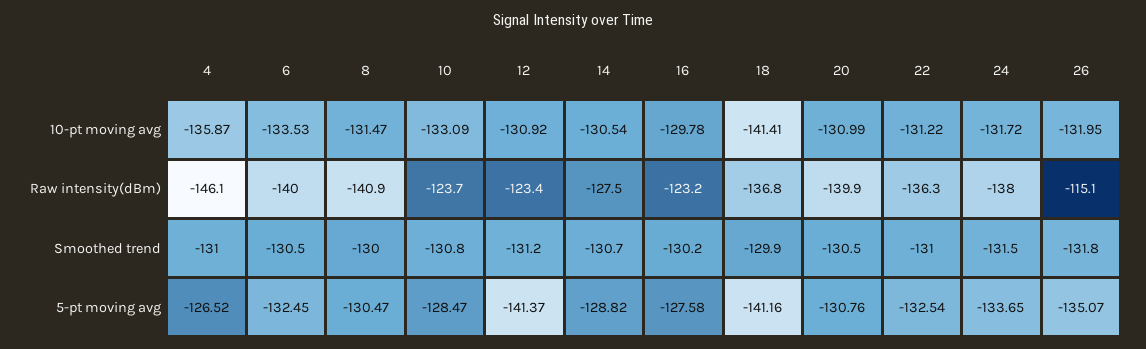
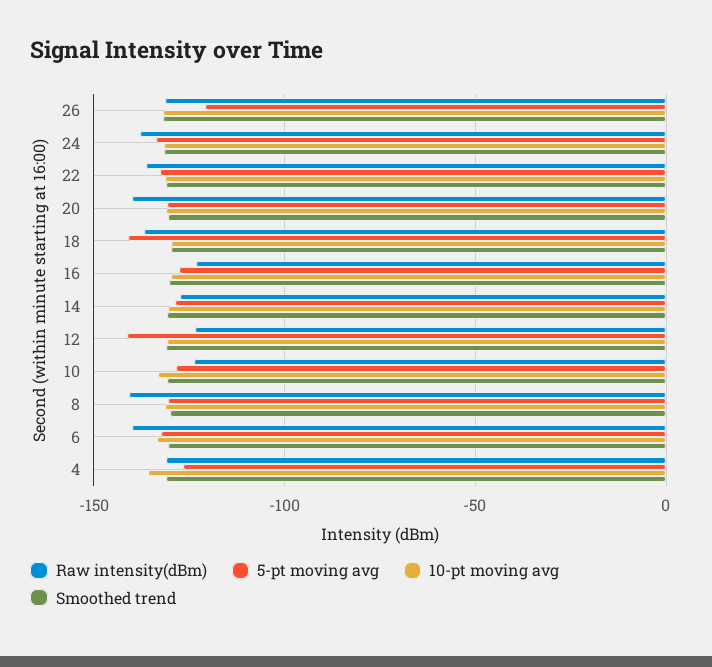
10-pt moving avg, 18: -141.41 -> -130
Raw intensity(dBm), 4: -146.1 -> -130
Raw intensity(dBm), 26: -115.1 -> -130
5-pt moving avg, 26: -135.07 -> -120

